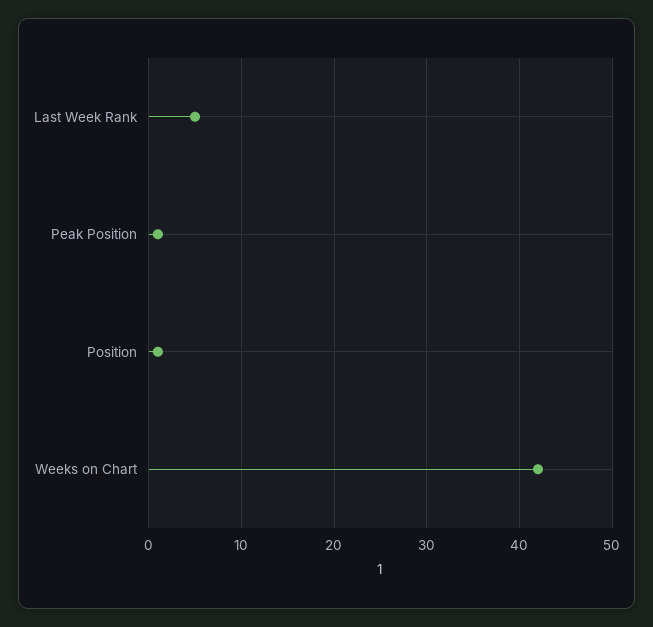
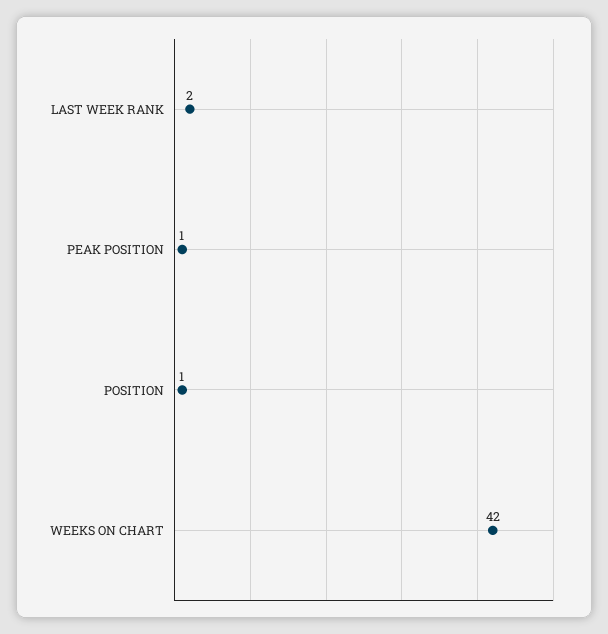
Last Week Rank: 5 -> 2

